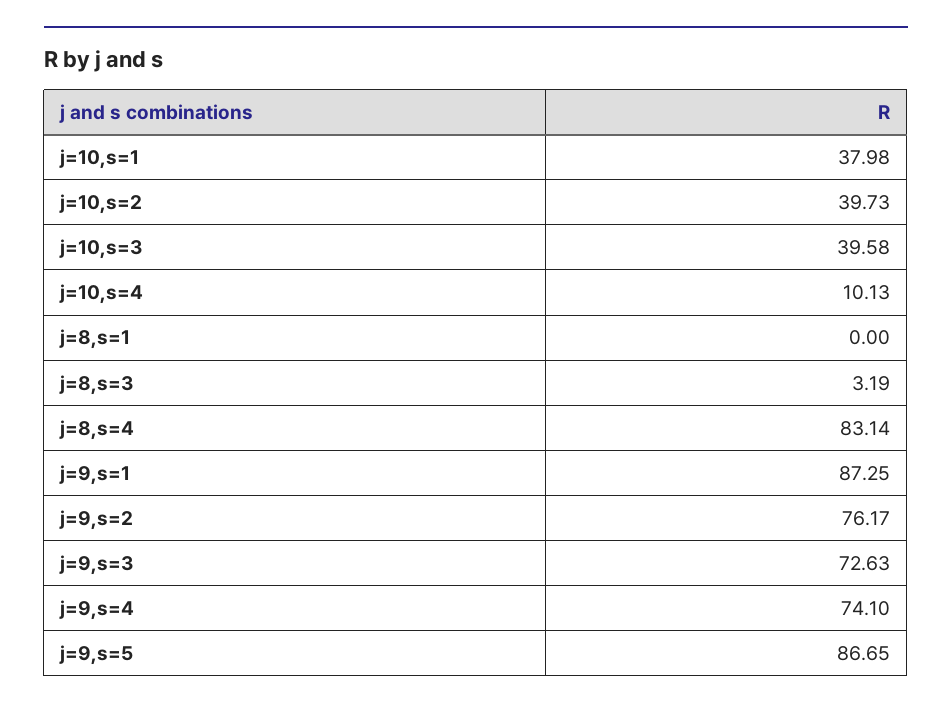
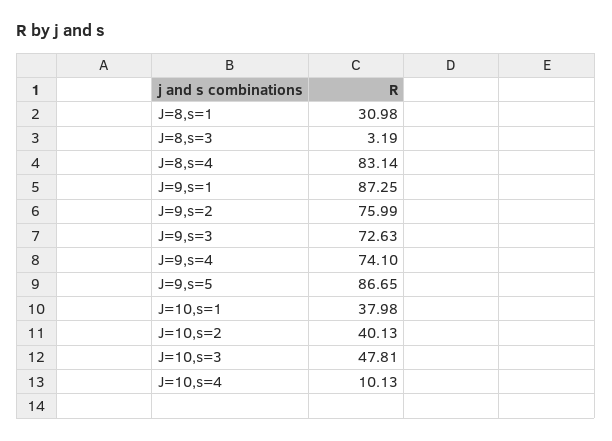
j=10,s=2: 39.73 -> 40.13
j=10,s=3: 39.58 -> 47.81
j=8,s=1: 0 -> 30.98
j=9,s=2: 76.17 -> 75.99

